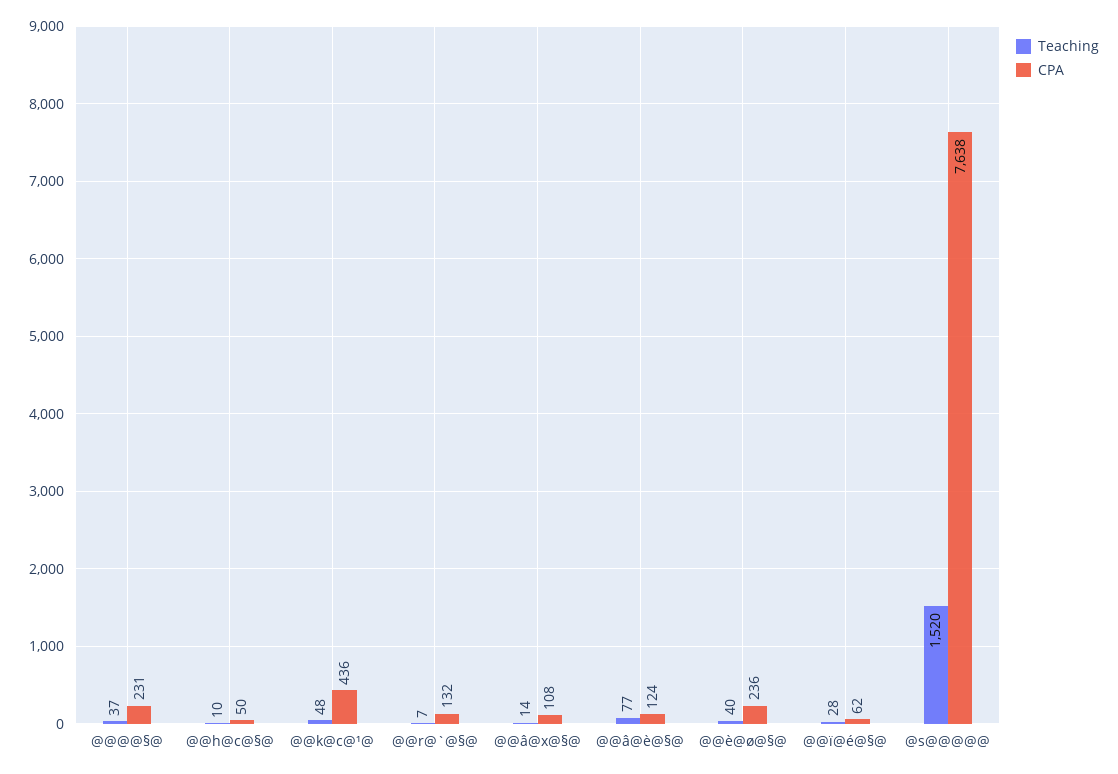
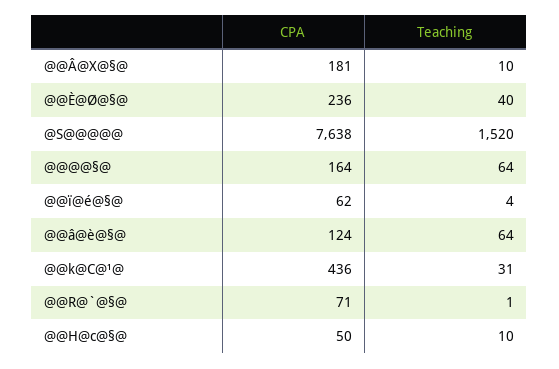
Teaching, @@@@§@: 37 -> 64
CPA, @@@@§@: 231 -> 164
Teaching, @@k@c@¹@: 48 -> 31
Teaching, @@r@`@§@: 7 -> 1
CPA, @@r@`@§@: 132 -> 71
Teaching, @@â@x@§@: 14 -> 10
CPA, @@â@x@§@: 108 -> 181
Teaching, @@â@è@§@: 77 -> 64
Teaching, @@ï@é@§@: 28 -> 4

